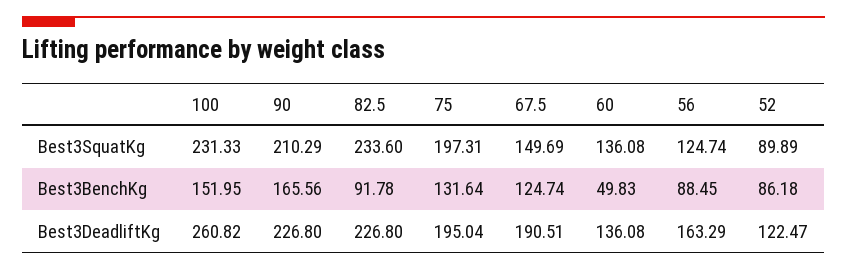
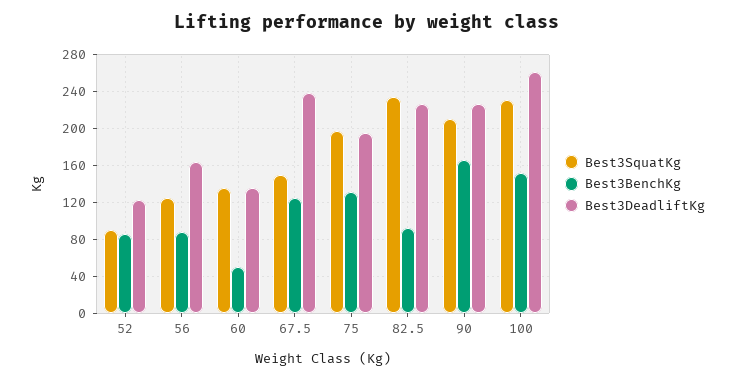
Best3DeadliftKg, 67.5: 190.51 -> 240

